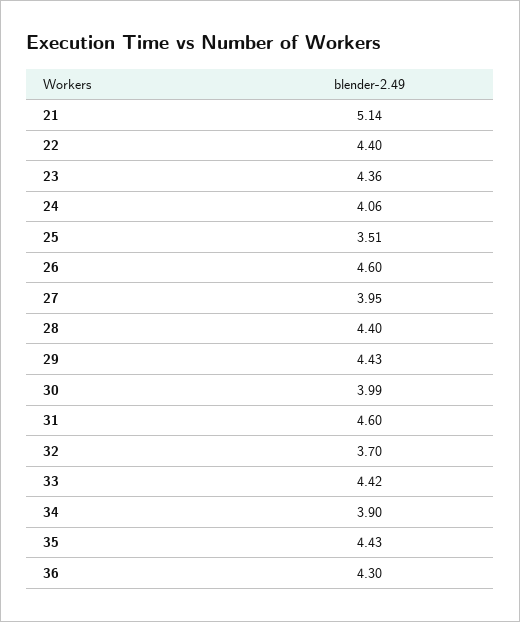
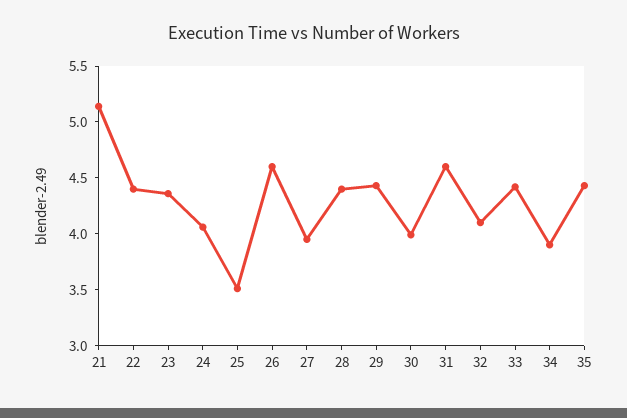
32: 3.7 -> 4.1
36: 4.3 -> none

